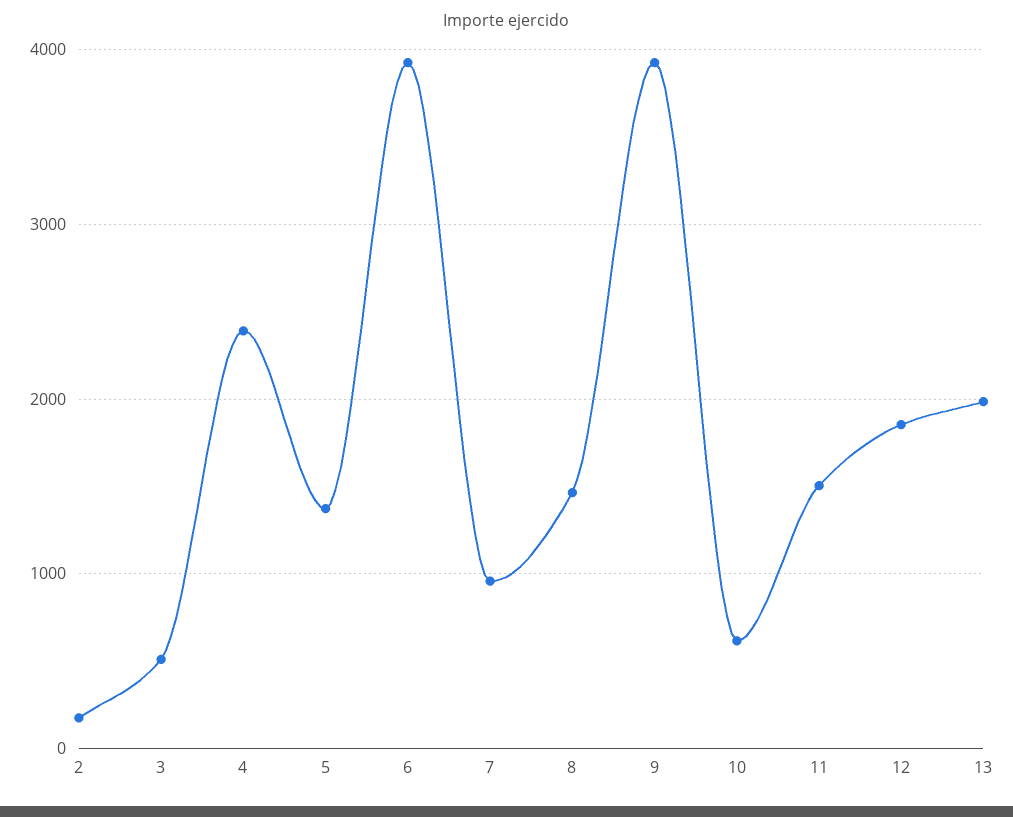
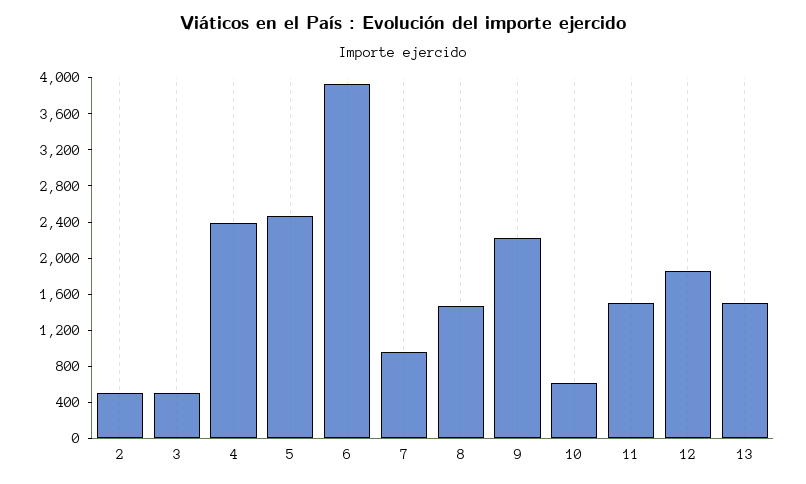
2: 200 -> 500
5: 1400 -> 2500
9: 3900 -> 2200
13: 2000 -> 1500

